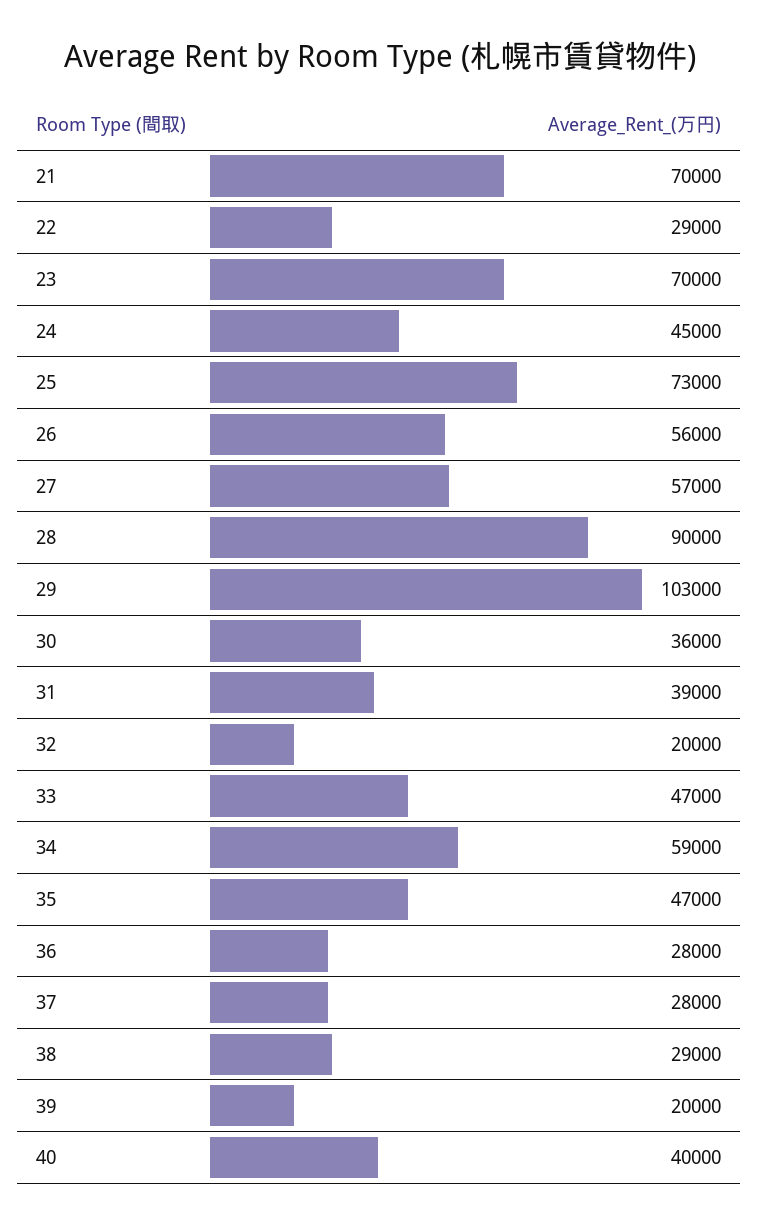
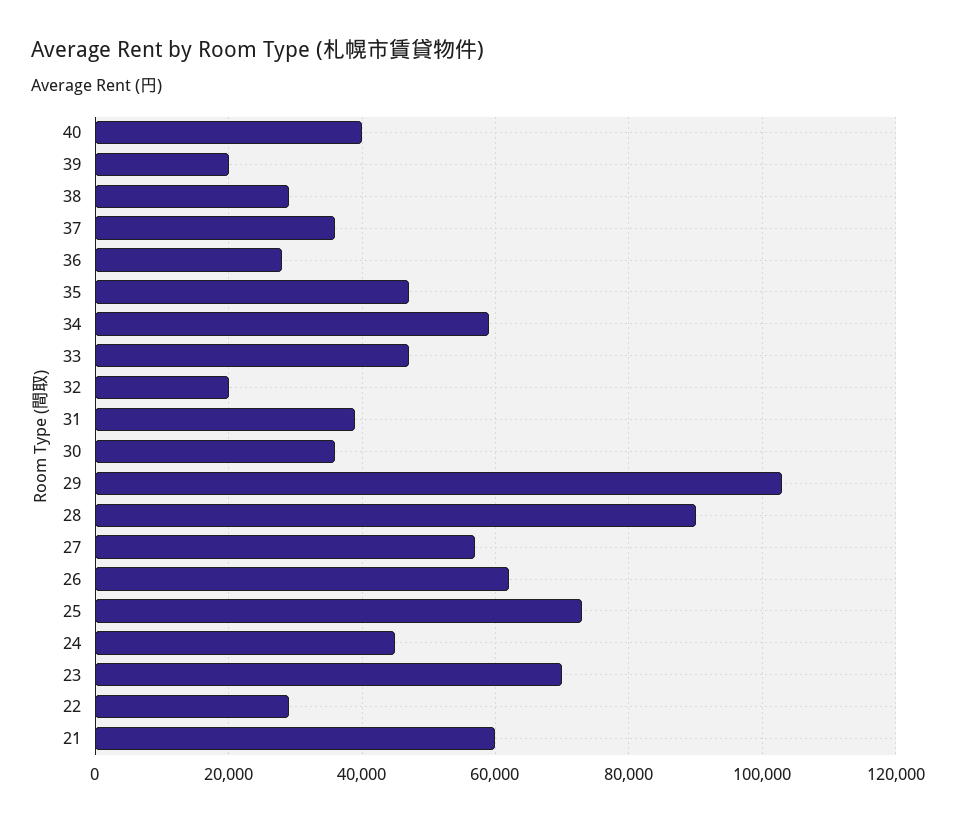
21: 70000 -> 60000
26: 56000 -> 62000
37: 28000 -> 36000

